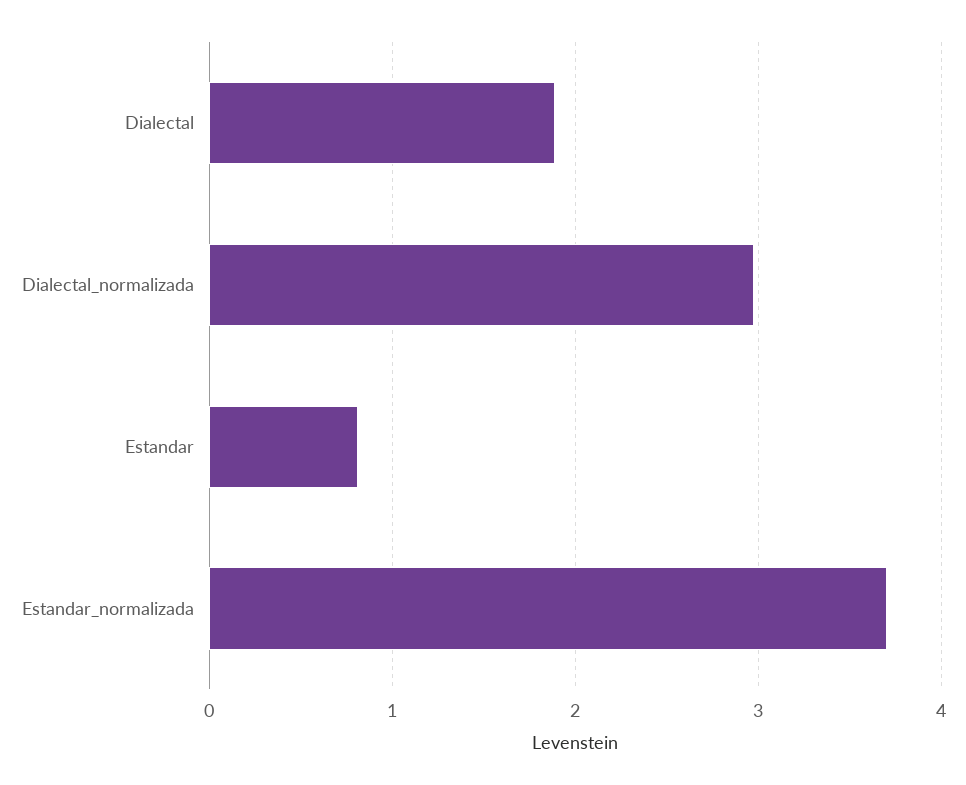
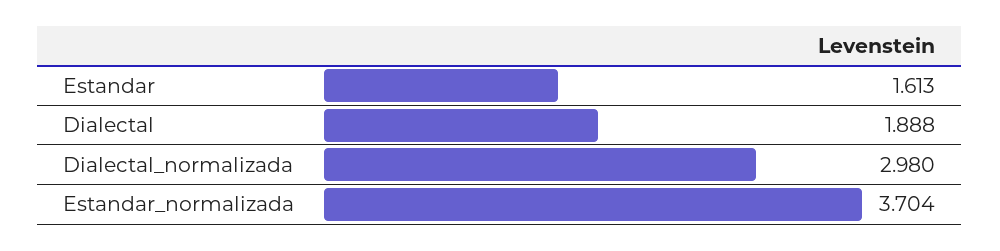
Estandar: 0.8 -> 1.613

